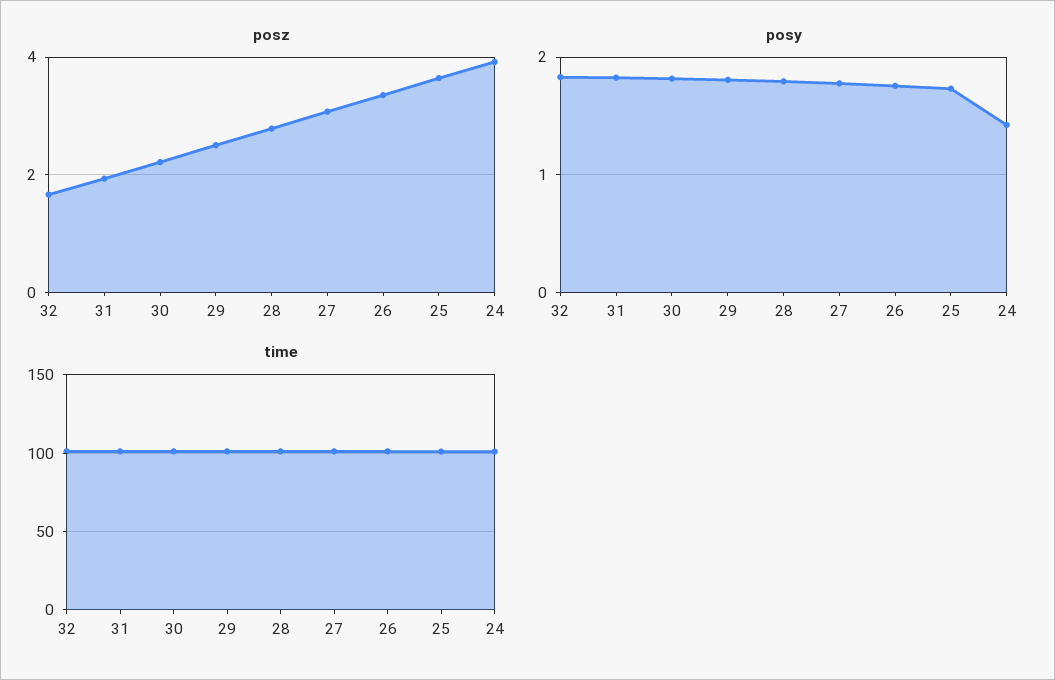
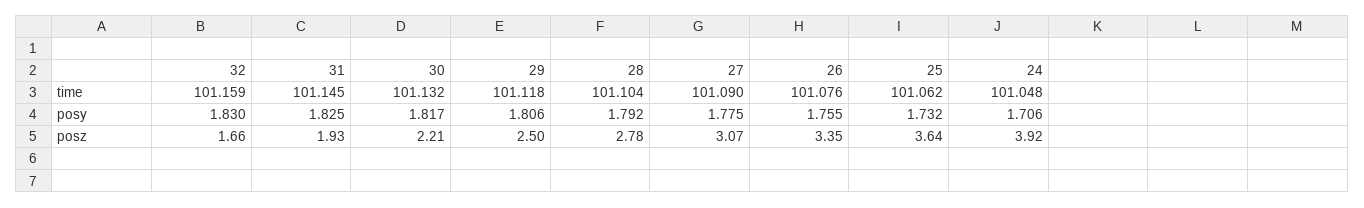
posy, 24: 1.4 -> 1.706

